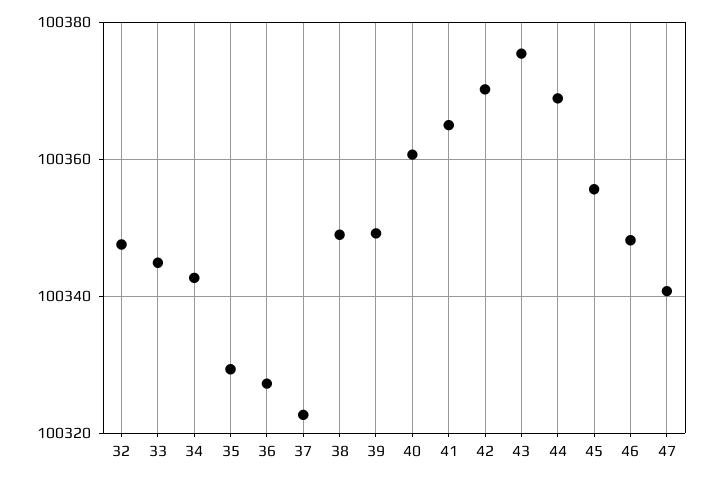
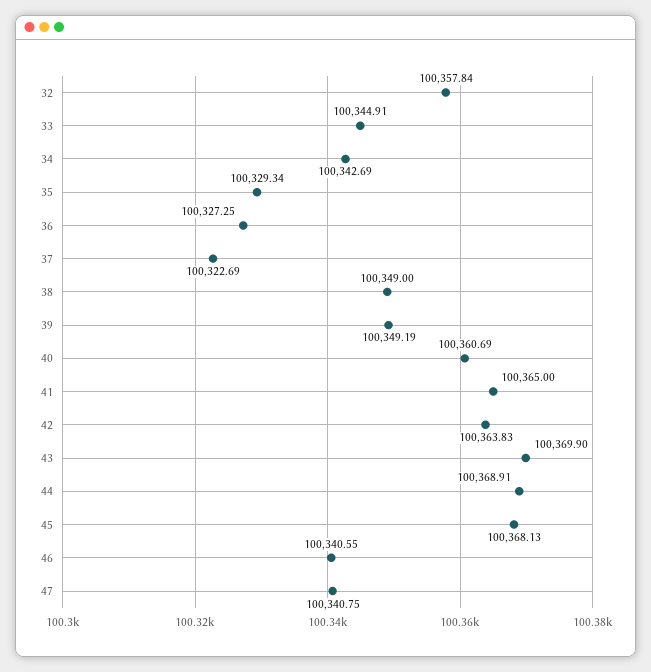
32: 100348 -> 100357.84
42: 100370 -> 100363.83
43: 100376 -> 100369.9
45: 100356 -> 100368.13
46: 100348 -> 100340.55

